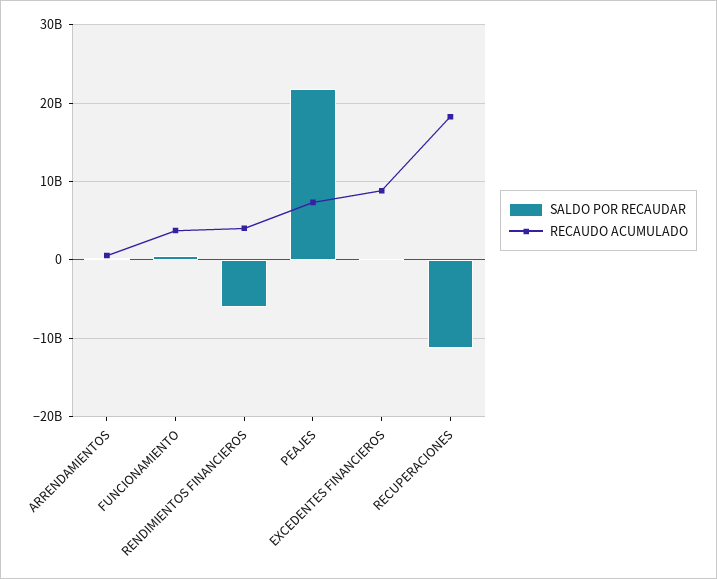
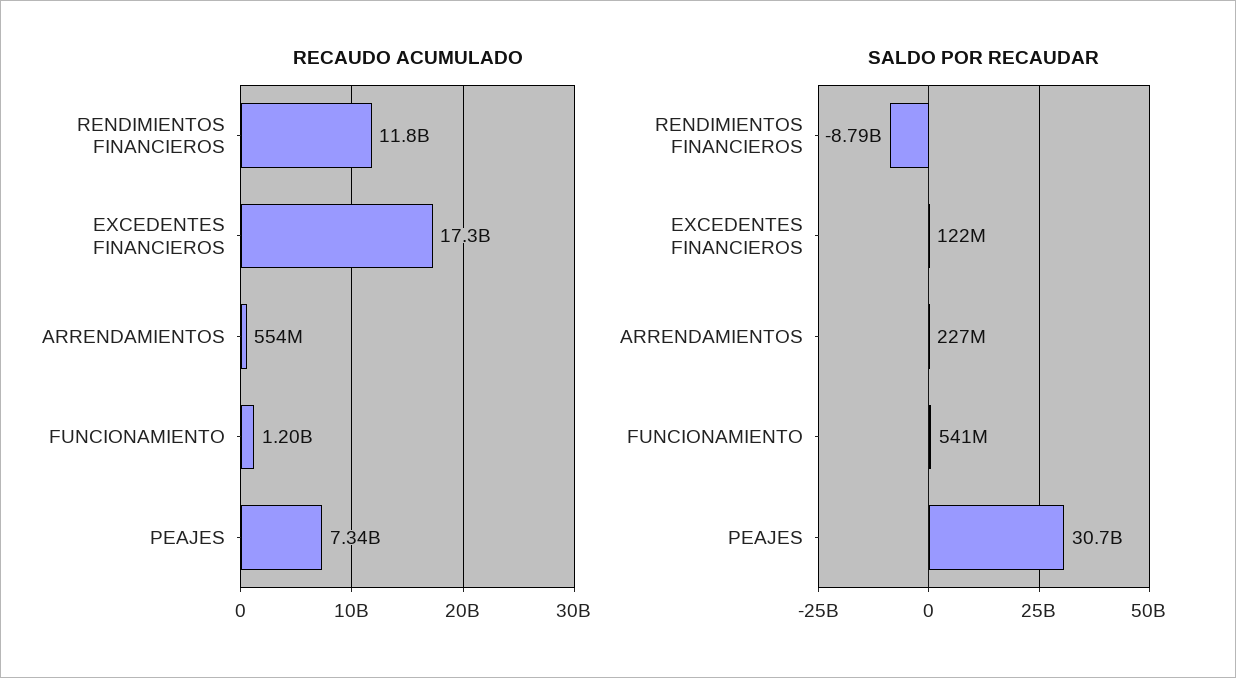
RECAUDO ACUMULADO, FUNCIONAMIENTO: 4000000000 -> 1200000000
SALDO POR RECAUDAR, RENDIMIENTOS FINANCIEROS: -6000000000 -> -8790000000
RECAUDO ACUMULADO, RENDIMIENTOS FINANCIEROS: 4000000000 -> 11800000000
SALDO POR RECAUDAR, PEAJES: 22000000000 -> 30700000000
RECAUDO ACUMULADO, EXCEDENTES FINANCIEROS: 9000000000 -> 17300000000
SALDO POR RECAUDAR, RECUPERACIONES: -11000000000 -> none
RECAUDO ACUMULADO, RECUPERACIONES: 18000000000 -> none

